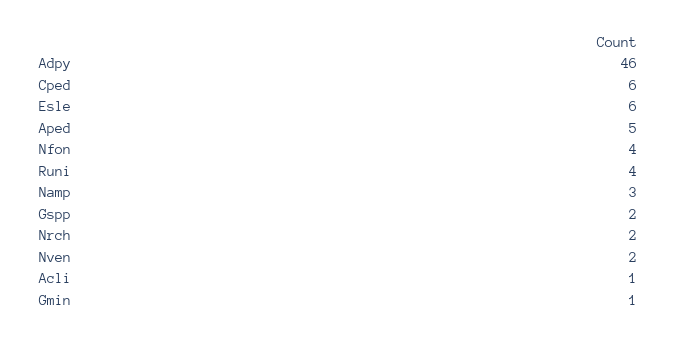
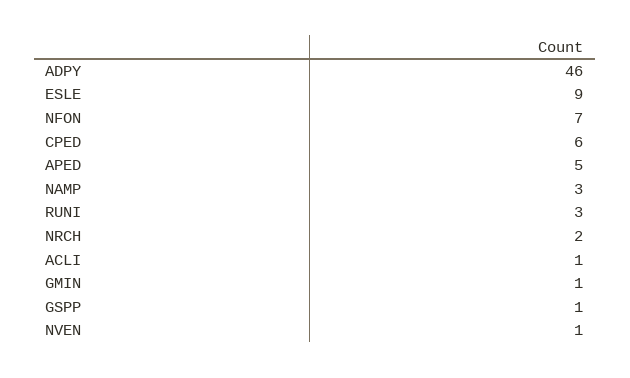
Esle: 6 -> 9
Nfon: 4 -> 7
Runi: 4 -> 3
Gspp: 2 -> 1
Nven: 2 -> 1

